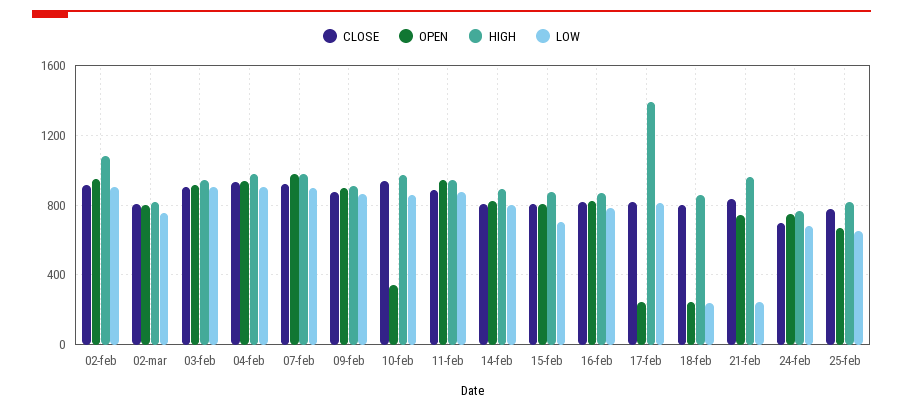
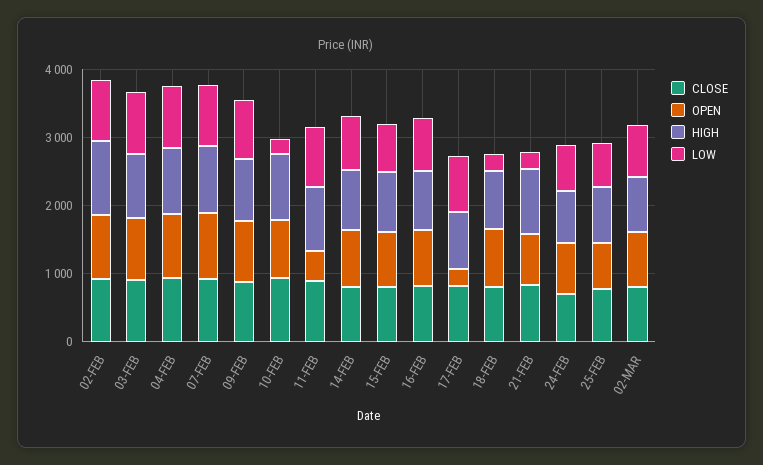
OPEN, 10-feb: 350 -> 800
LOW, 10-feb: 850 -> 200
OPEN, 11-feb: 950 -> 400
HIGH, 17-feb: 1400 -> 800
OPEN, 18-feb: 250 -> 800

